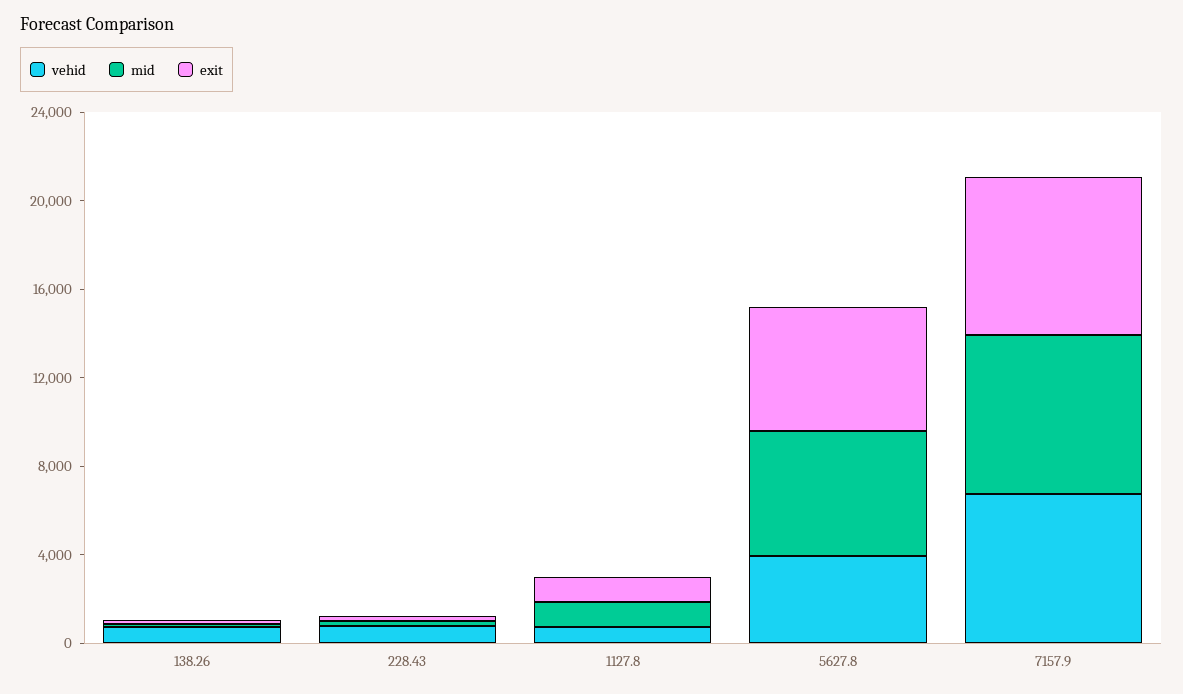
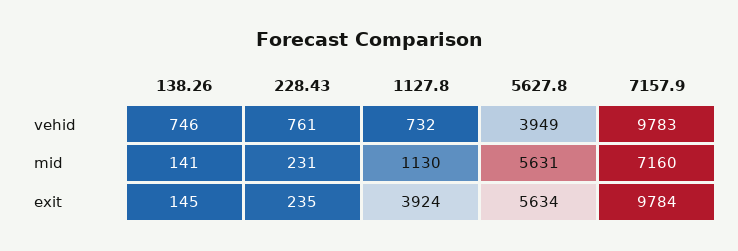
exit, 1127.8: 1000 -> 3924
vehid, 7157.9: 7000 -> 9783
exit, 7157.9: 7000 -> 9784

